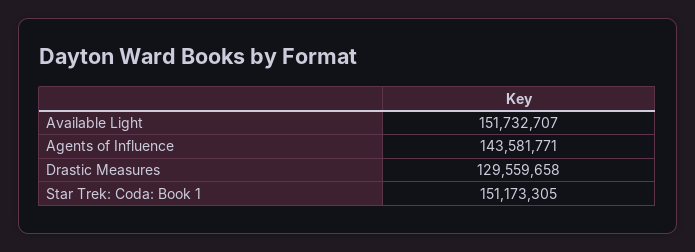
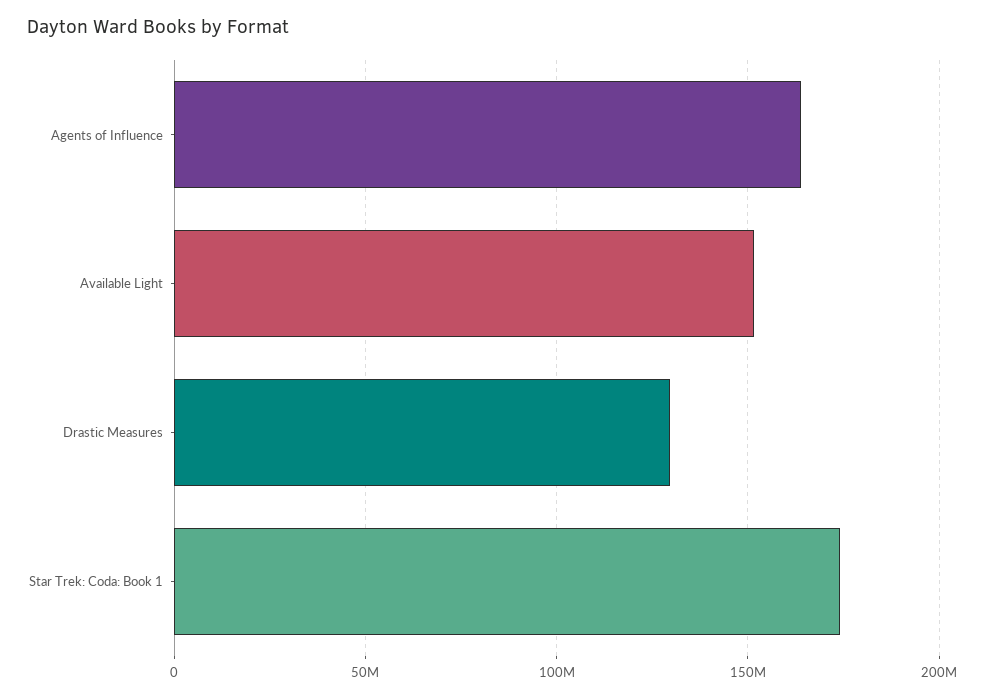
Agents of Influence: 143581771 -> 165000000
Star Trek: Coda: Book 1: 151173305 -> 175000000

